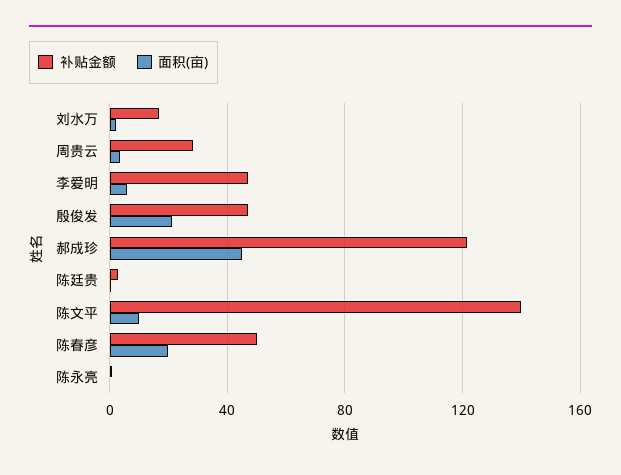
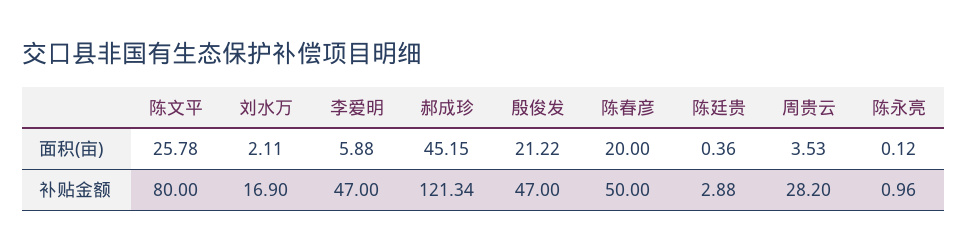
补贴金额, 陈文平: 140 -> 80
面积(亩), 陈文平: 10 -> 25.78

